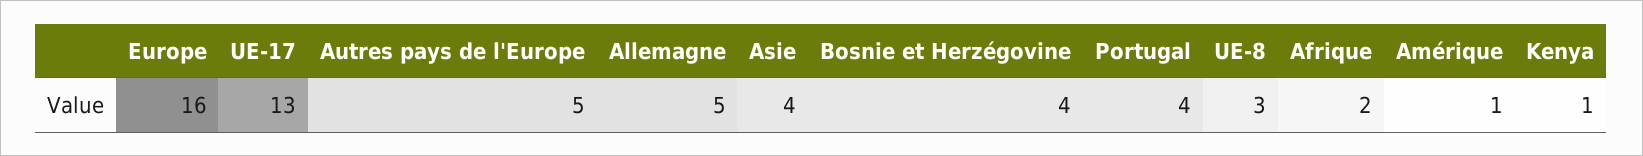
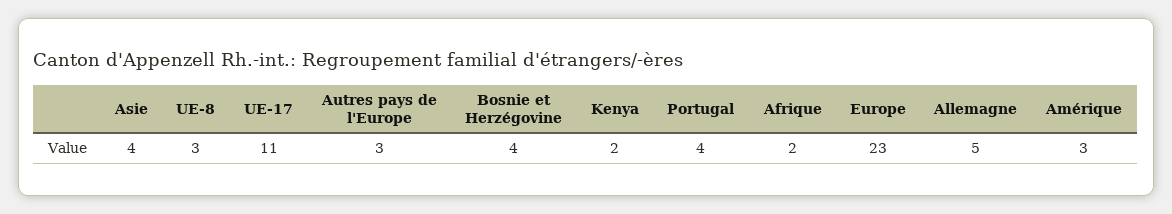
Europe: 16 -> 23
UE-17: 13 -> 11
Autres pays de l'Europe: 5 -> 3
Amérique: 1 -> 3
Kenya: 1 -> 2

